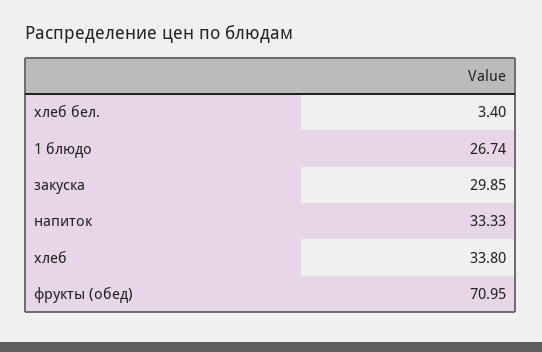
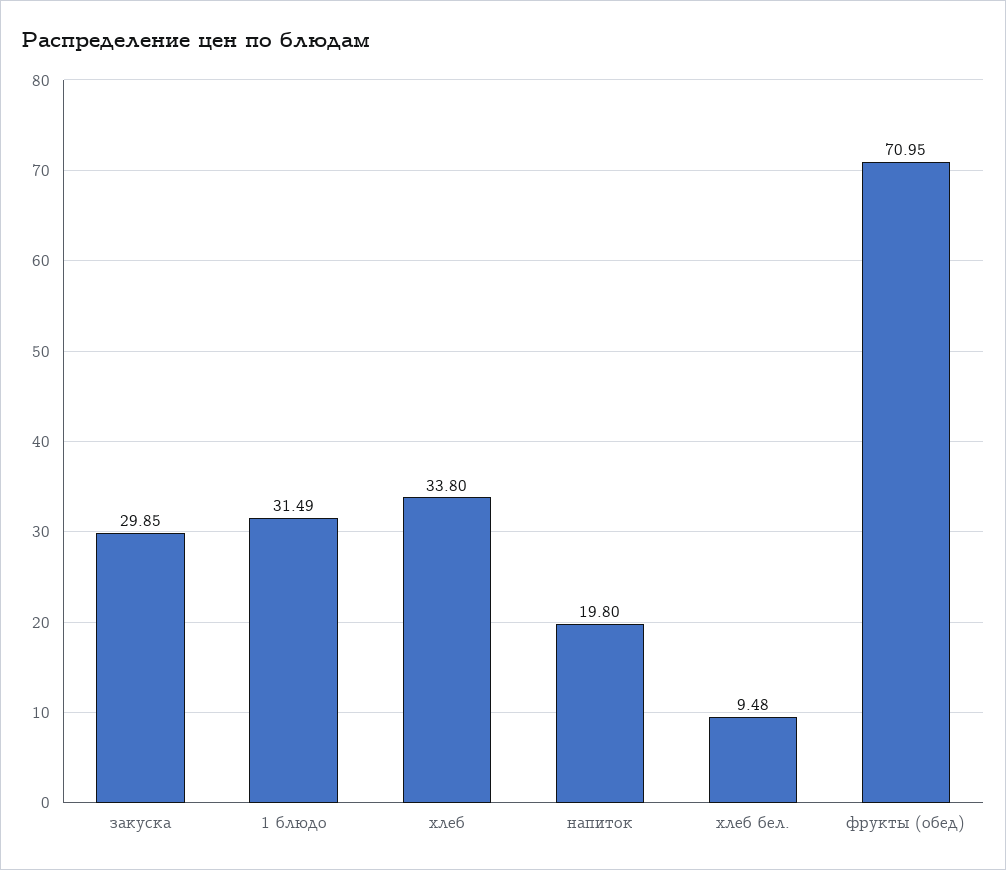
хлеб бел.: 3.4 -> 9.48
1 блюдо: 26.74 -> 31.49
напиток: 33.33 -> 19.8

